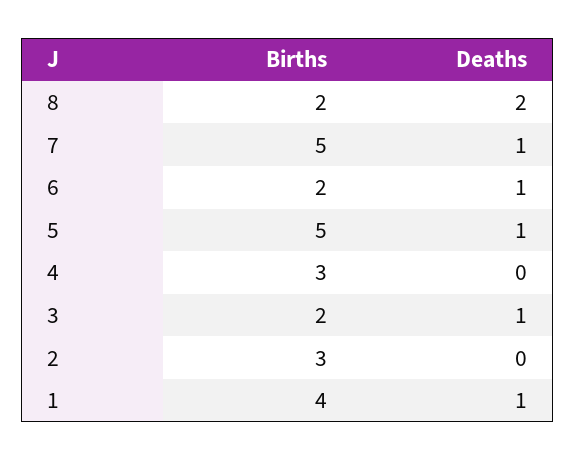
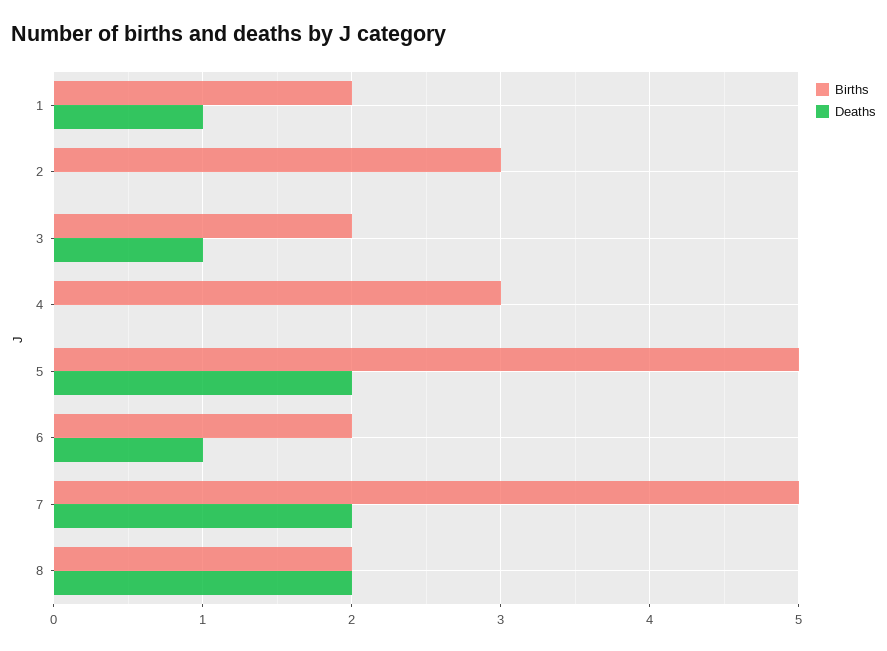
Deaths, 7: 1 -> 2
Deaths, 5: 1 -> 2
Births, 1: 4 -> 2

